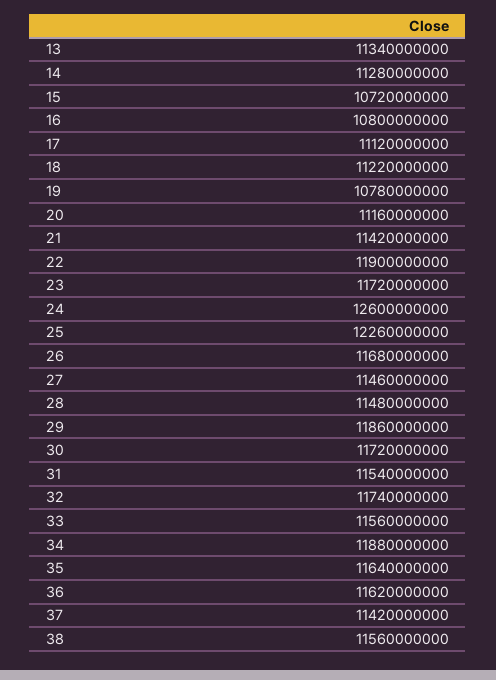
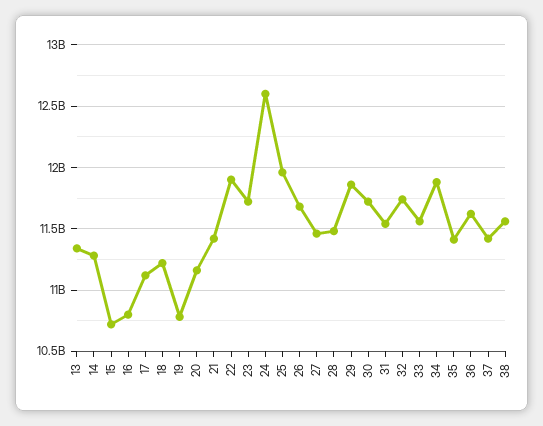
25: 12260000000 -> 11950000000
35: 11640000000 -> 11400000000

